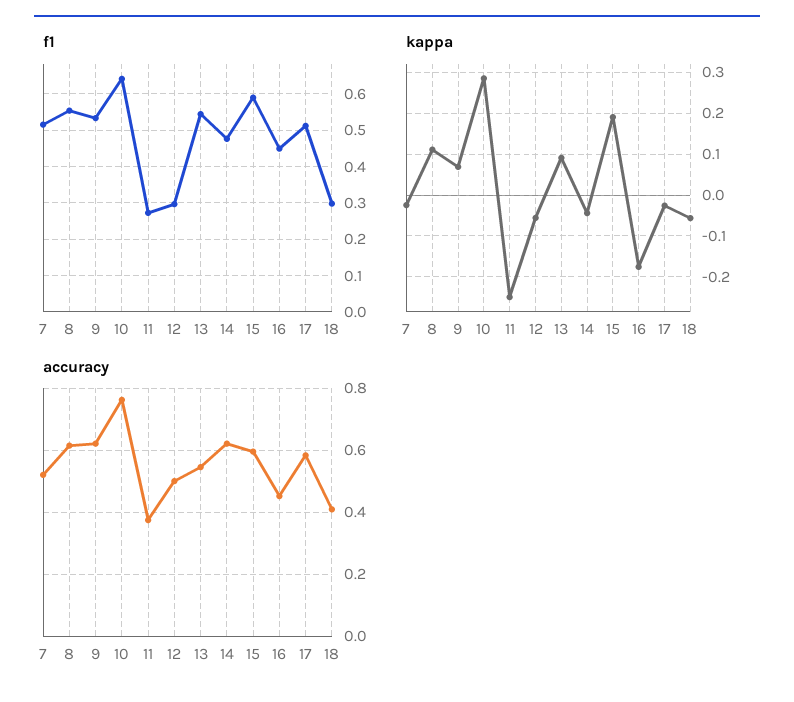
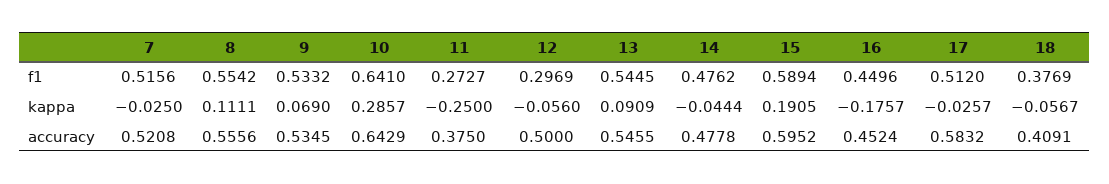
f1, 18: 0.3 -> 0.3769
accuracy, 8: 0.62 -> 0.5556
accuracy, 9: 0.62 -> 0.5345
accuracy, 10: 0.76 -> 0.6429
accuracy, 14: 0.62 -> 0.4778

